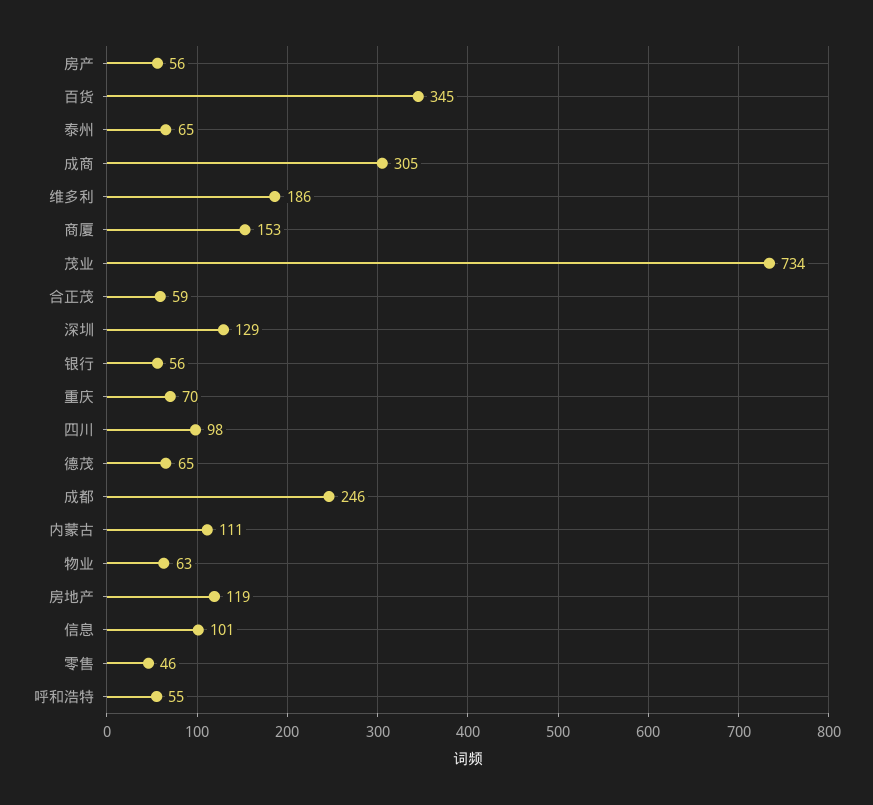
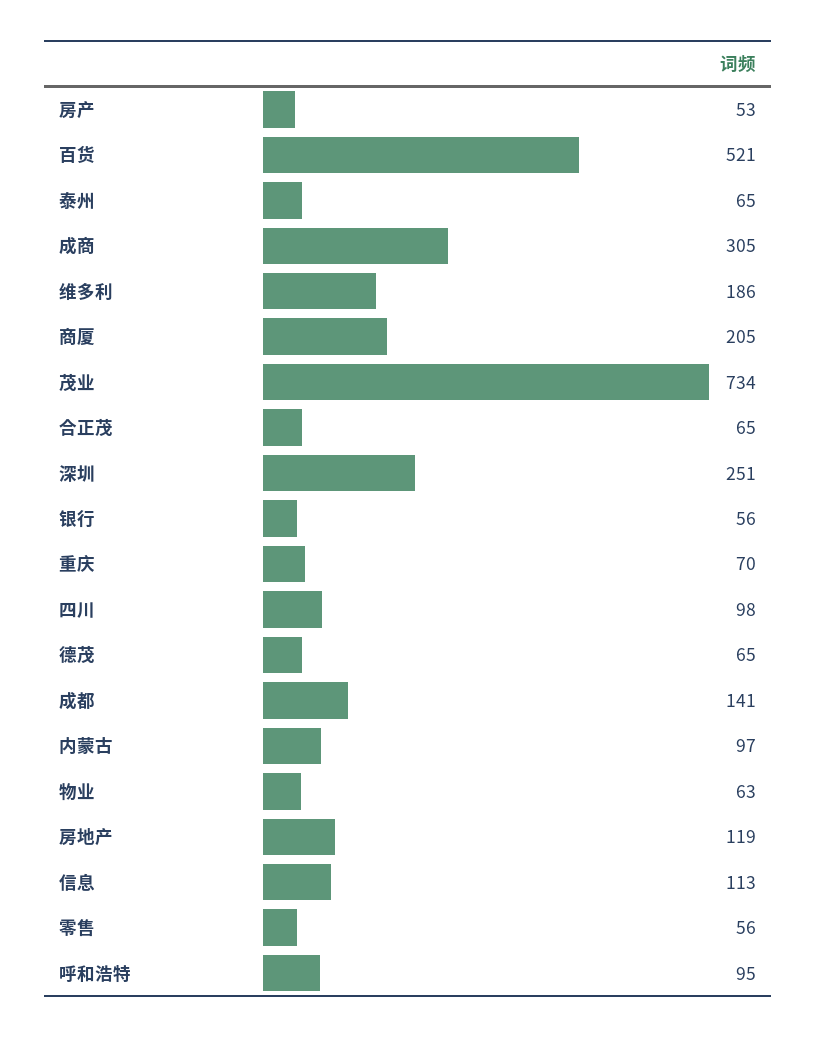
房产: 56 -> 53
百货: 345 -> 521
商厦: 153 -> 205
合正茂: 59 -> 65
深圳: 129 -> 251
成都: 246 -> 141
内蒙古: 111 -> 97
信息: 101 -> 113
零售: 46 -> 56
呼和浩特: 55 -> 95

